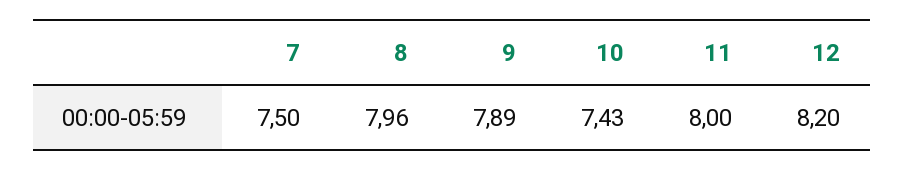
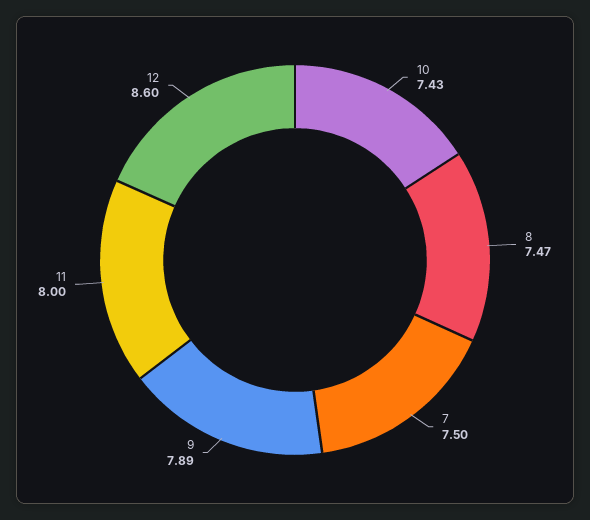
8: 7.96 -> 7.47
12: 8.2 -> 8.6

